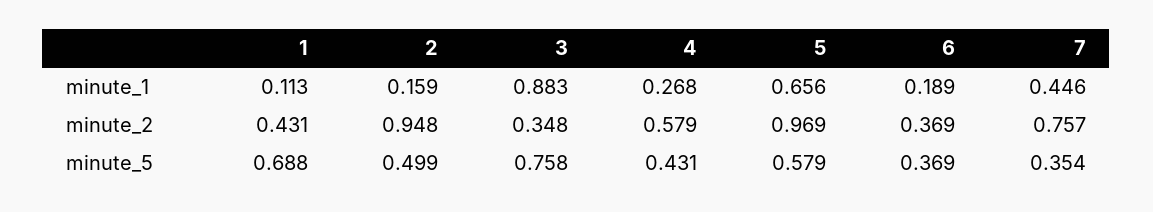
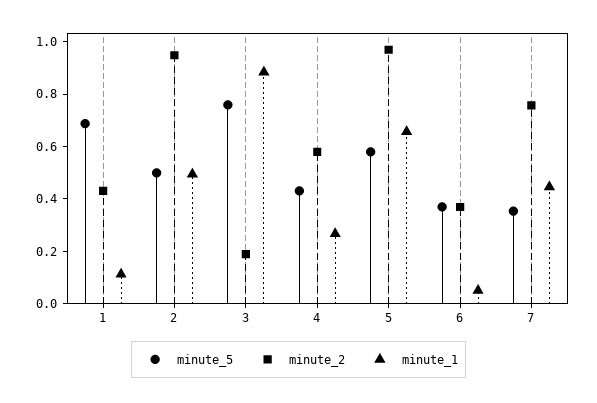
minute_1, 2: 0.159 -> 0.5
minute_1, 6: 0.189 -> 0.05
minute_2, 3: 0.348 -> 0.2

